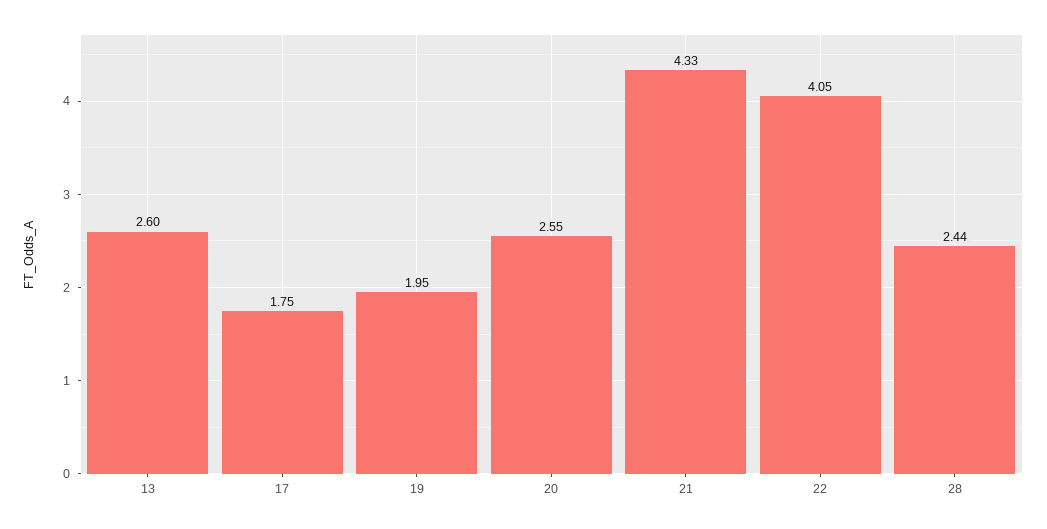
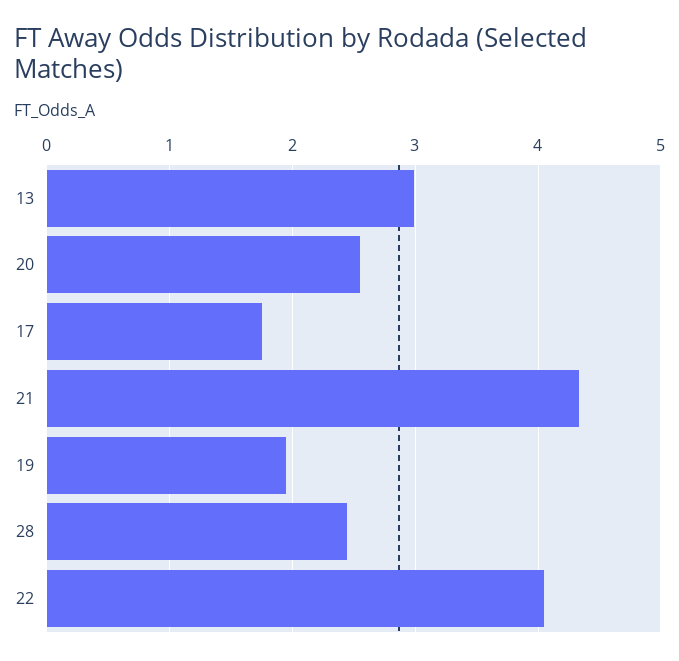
13: 2.6 -> 3

